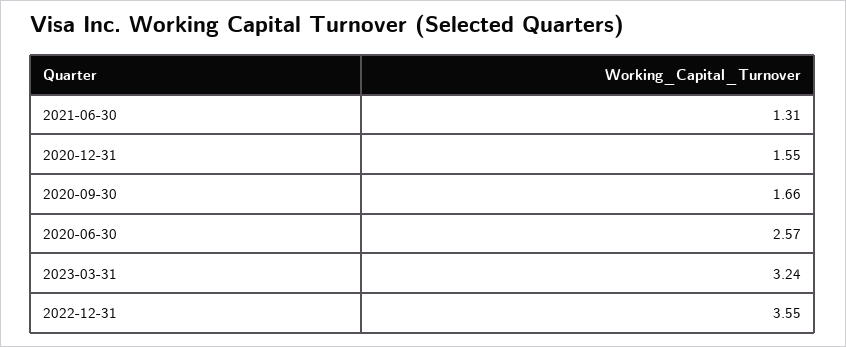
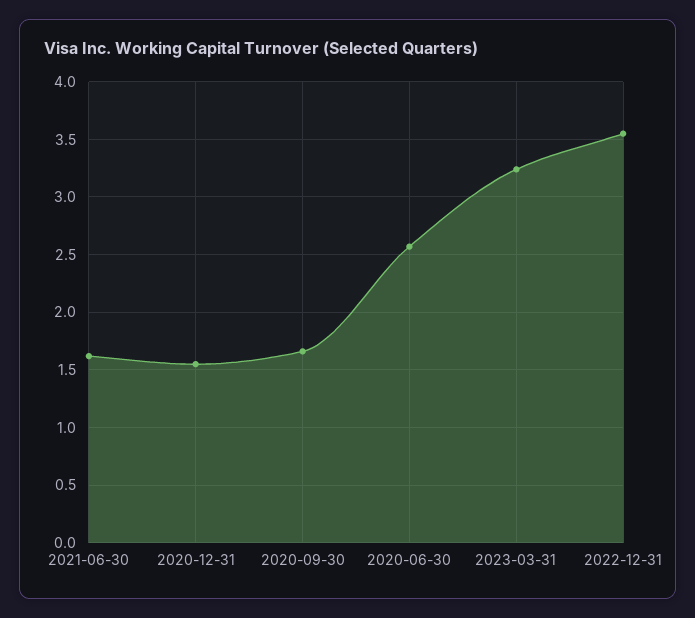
2021-06-30: 1.31 -> 1.6

